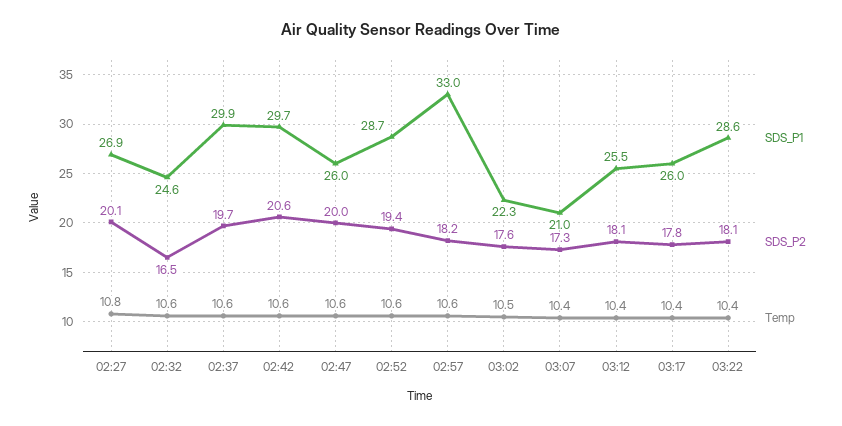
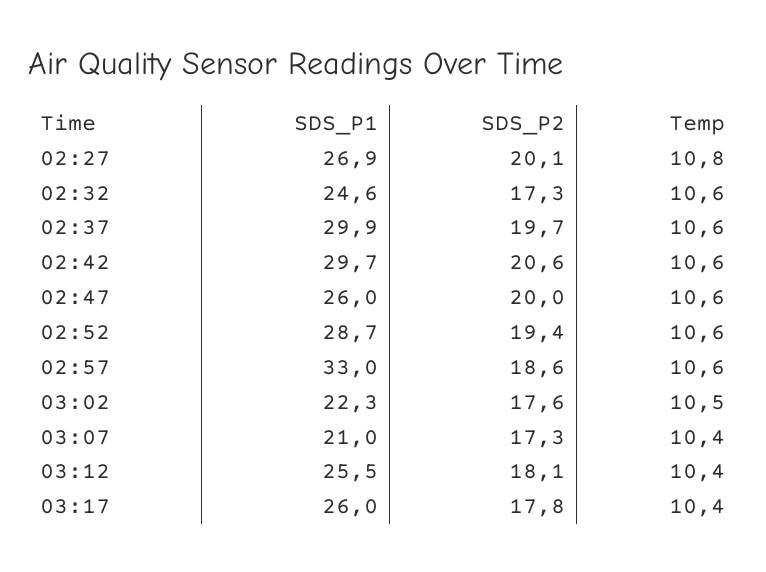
SDS_P2, 02:32: 16.5 -> 17.3
SDS_P2, 02:57: 18.2 -> 18.6
SDS_P1, 03:22: 28.6 -> none
SDS_P2, 03:22: 18.1 -> none
Temp, 03:22: 10.4 -> none

